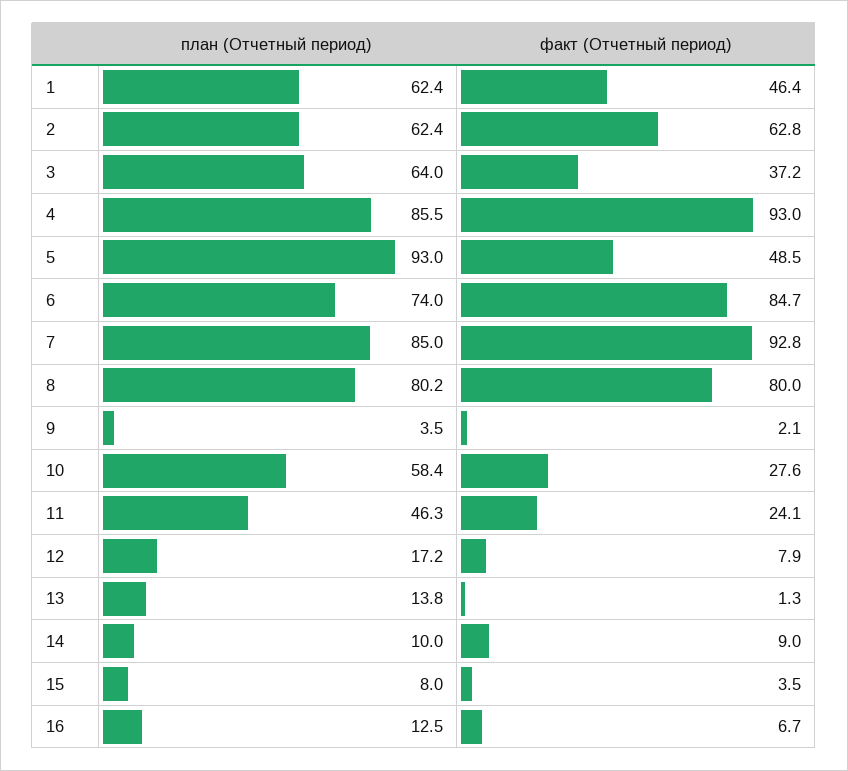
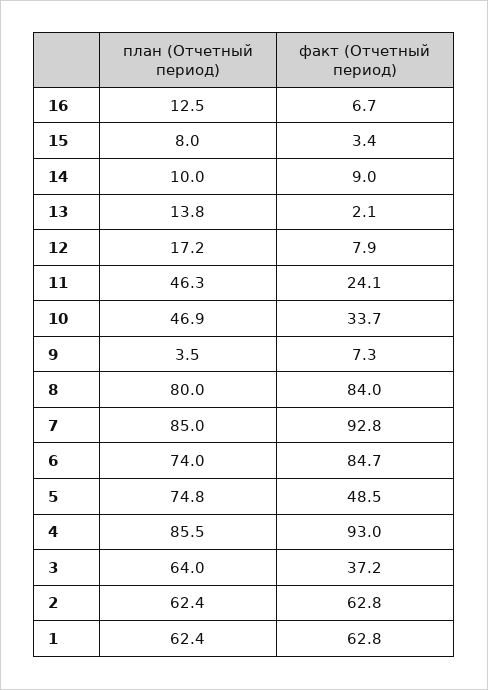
факт (Отчетный период), 1: 46.4 -> 62.8
план (Отчетный период), 5: 93 -> 74.8
план (Отчетный период), 8: 80.2 -> 80
факт (Отчетный период), 8: 80 -> 84
факт (Отчетный период), 9: 2.1 -> 7.3
план (Отчетный период), 10: 58.4 -> 46.9
факт (Отчетный период), 10: 27.6 -> 33.7
факт (Отчетный период), 13: 1.3 -> 2.1
факт (Отчетный период), 15: 3.5 -> 3.4

